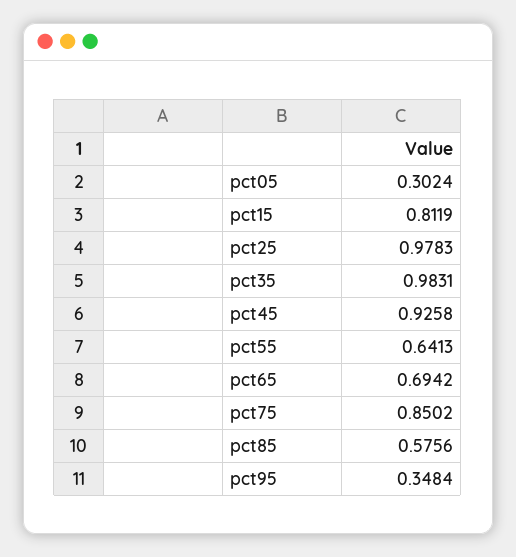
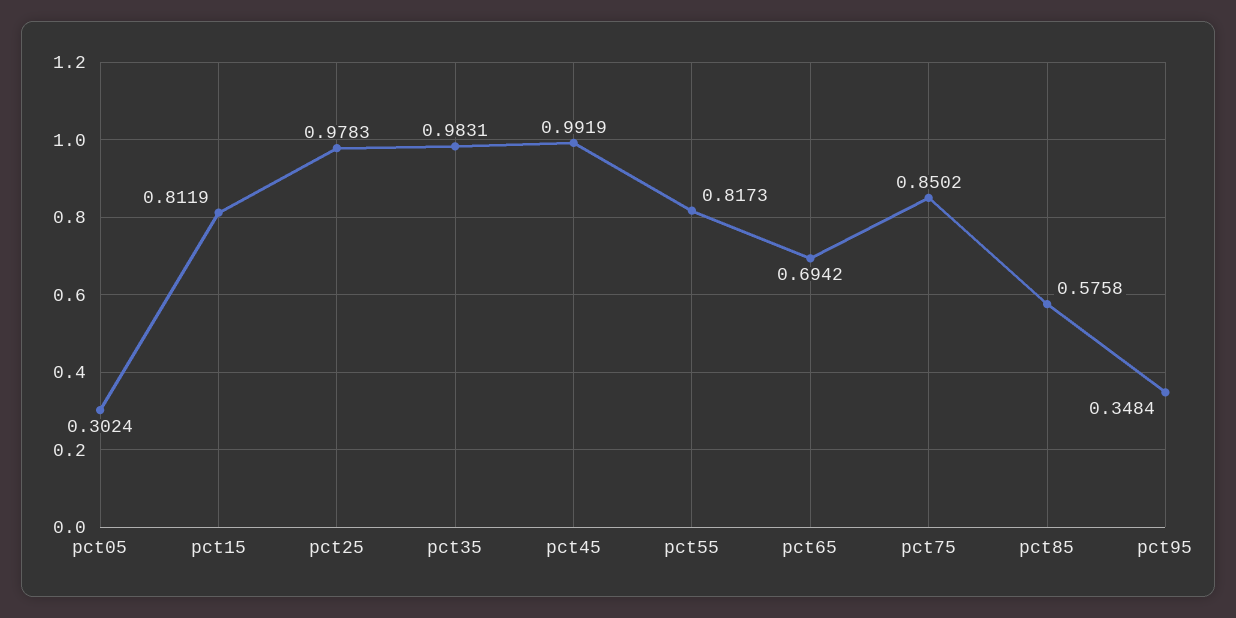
pct45: 0.9258 -> 0.9919
pct55: 0.6413 -> 0.8173
pct85: 0.5756 -> 0.5758

